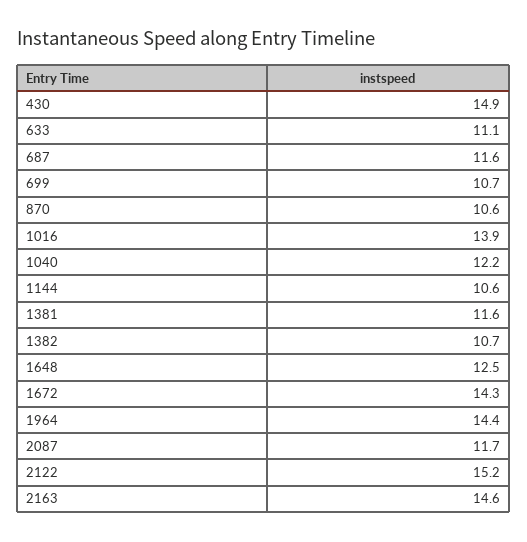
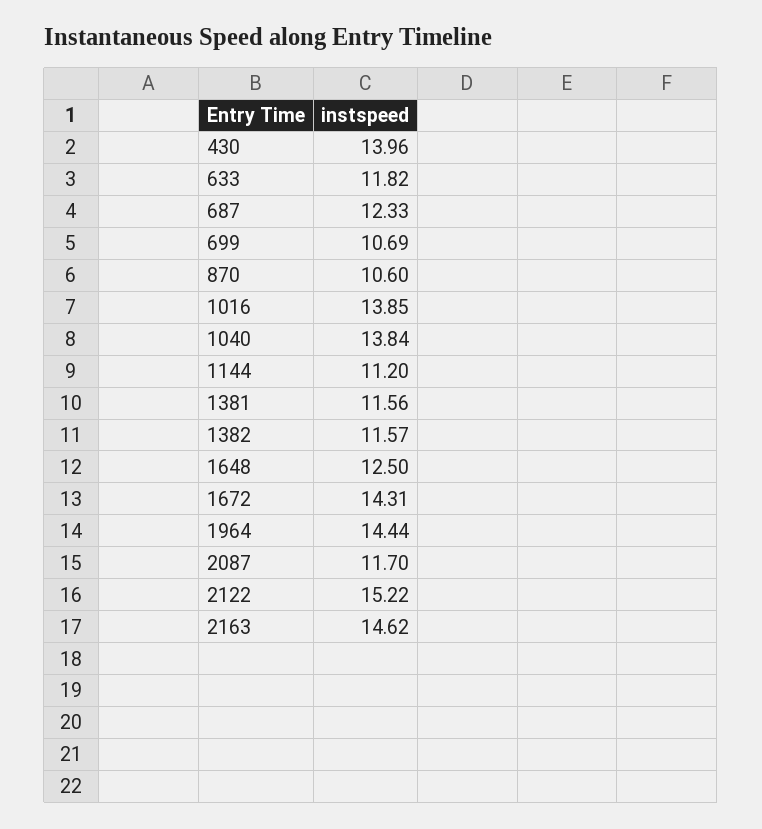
430: 14.9 -> 13.96
633: 11.1 -> 11.82
687: 11.6 -> 12.33
1040: 12.2 -> 13.84
1144: 10.6 -> 11.2
1382: 10.7 -> 11.57

